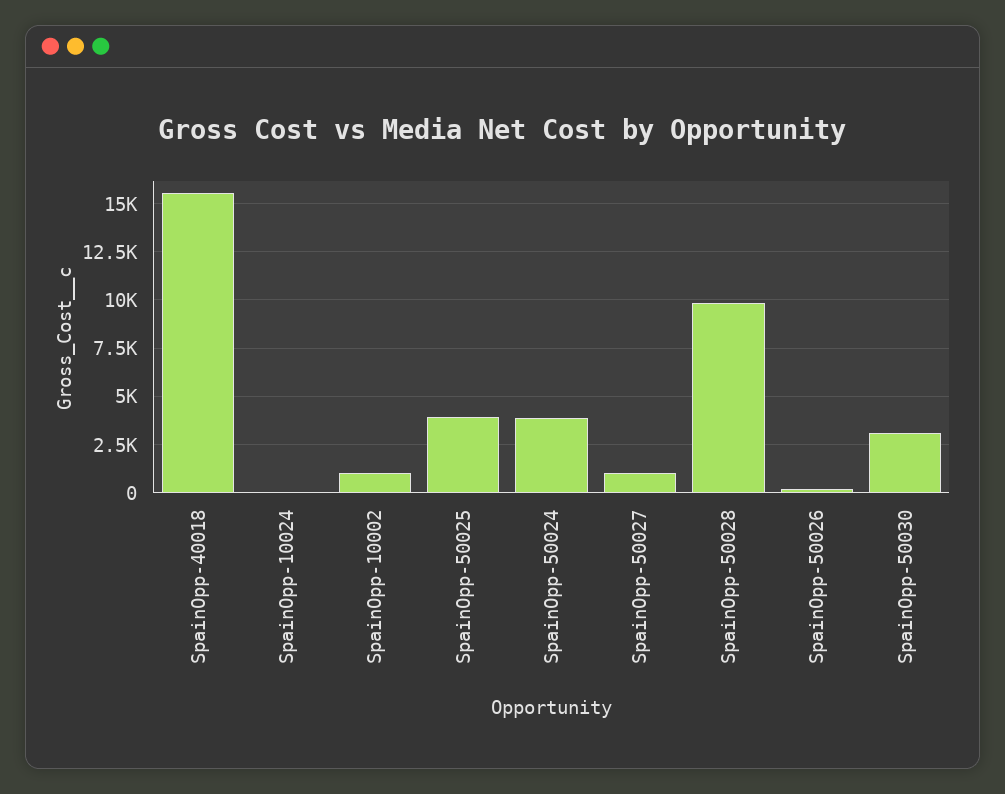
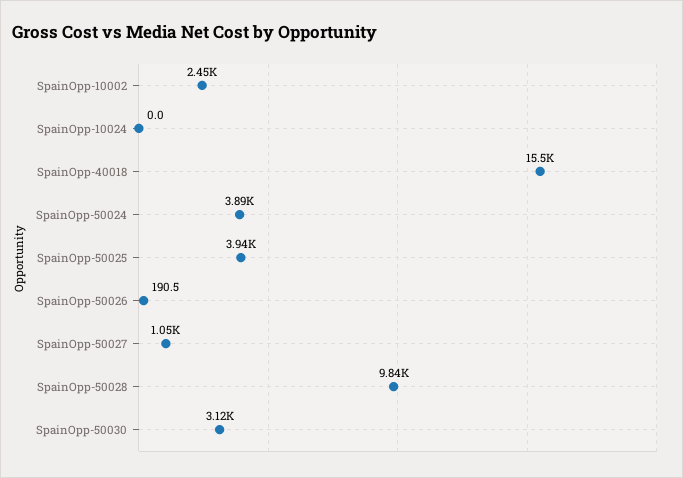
SpainOpp-10002: 1000 -> 2450

